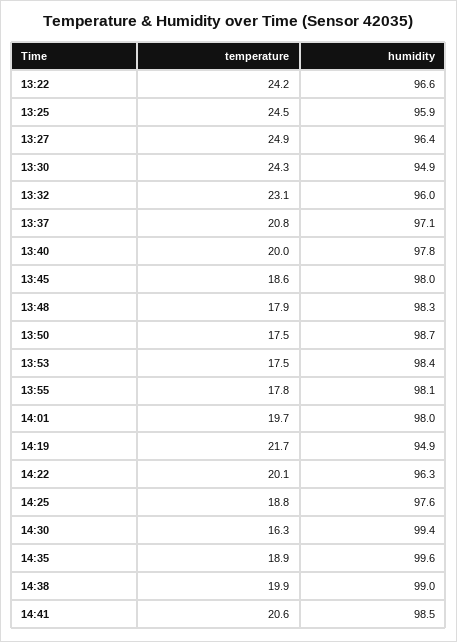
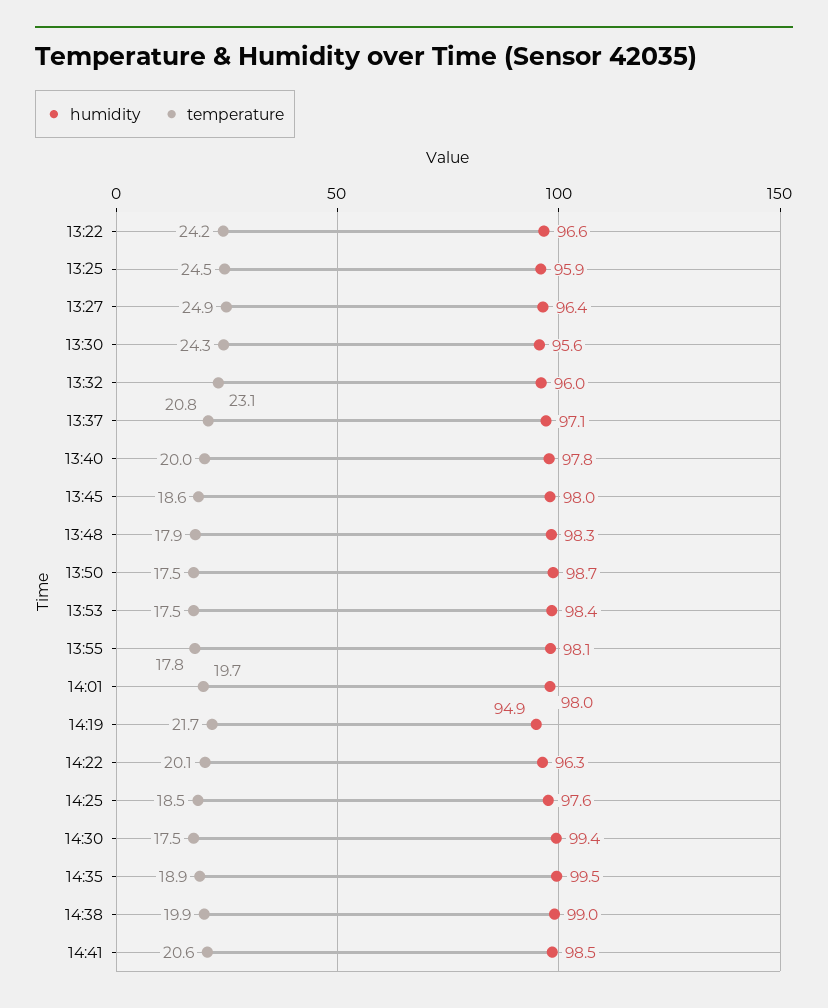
humidity, 13:30: 94.9 -> 95.6
temperature, 14:25: 18.8 -> 18.5
temperature, 14:30: 16.3 -> 17.5
humidity, 14:35: 99.6 -> 99.5

